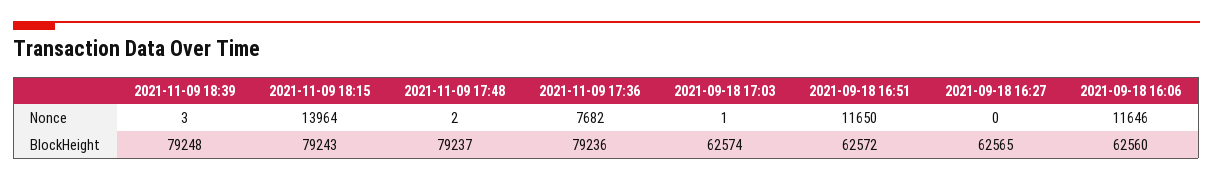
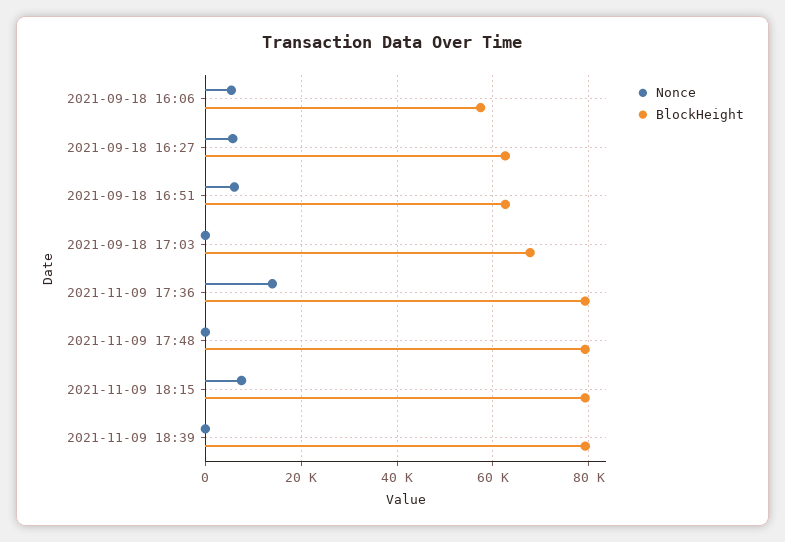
Nonce, 2021-11-09 18:15: 13964 -> 8000
Nonce, 2021-11-09 17:36: 7682 -> 14000
Nonce, 2021-09-18 16:51: 11650 -> 6000
Nonce, 2021-09-18 16:27: 0 -> 6000
Nonce, 2021-09-18 16:06: 11646 -> 6000
BlockHeight, 2021-09-18 17:03: 62574 -> 68000
BlockHeight, 2021-09-18 16:06: 62560 -> 58000

